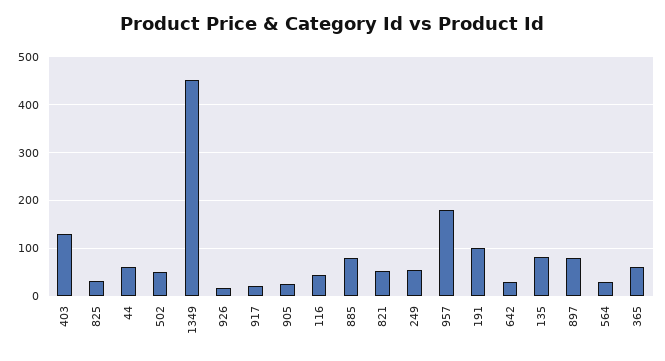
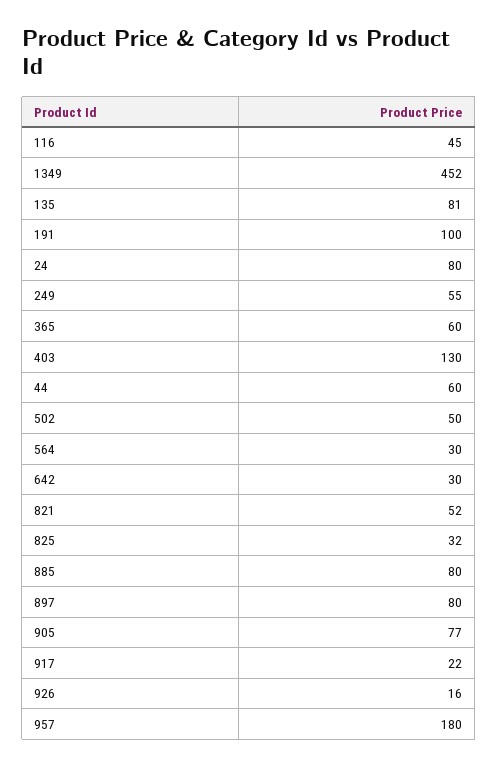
905: 20 -> 77
24: none -> 80

